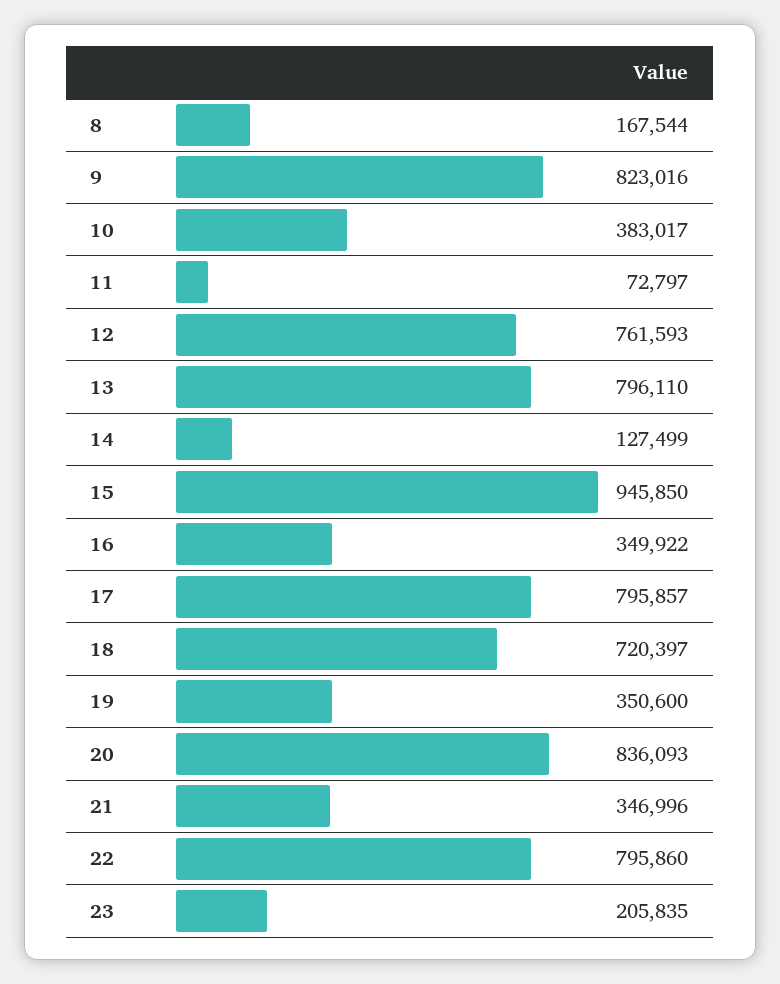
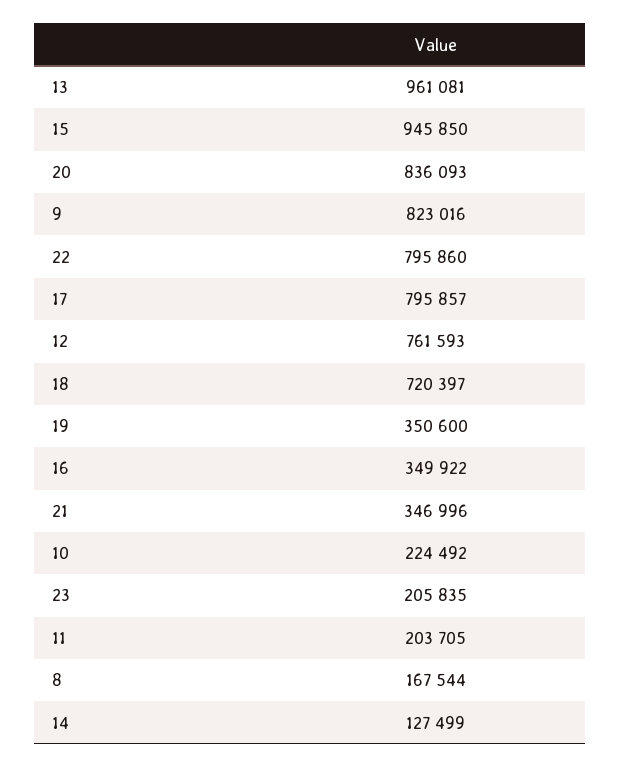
10: 383017 -> 224492
11: 72797 -> 203705
13: 796110 -> 961081

